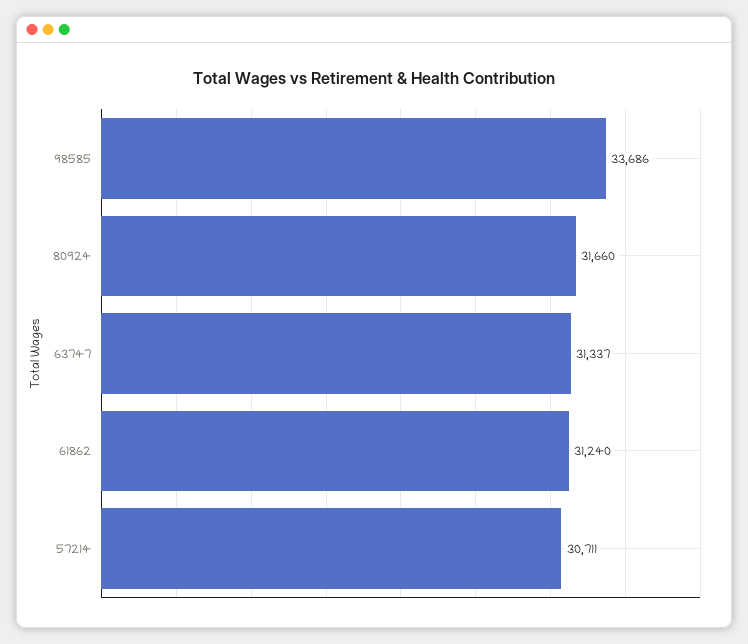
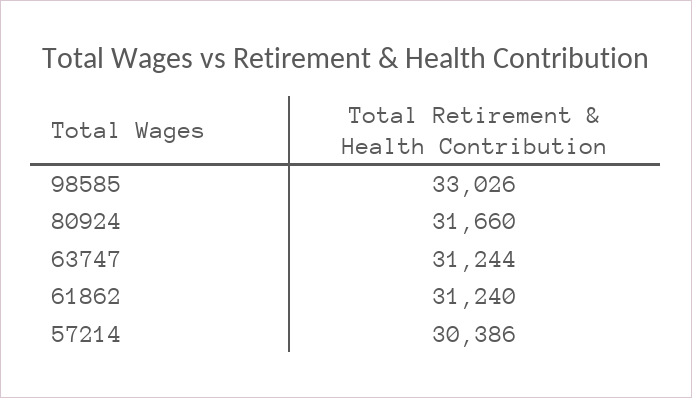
98585: 33686 -> 33026
63747: 31337 -> 31244
57214: 30711 -> 30386

